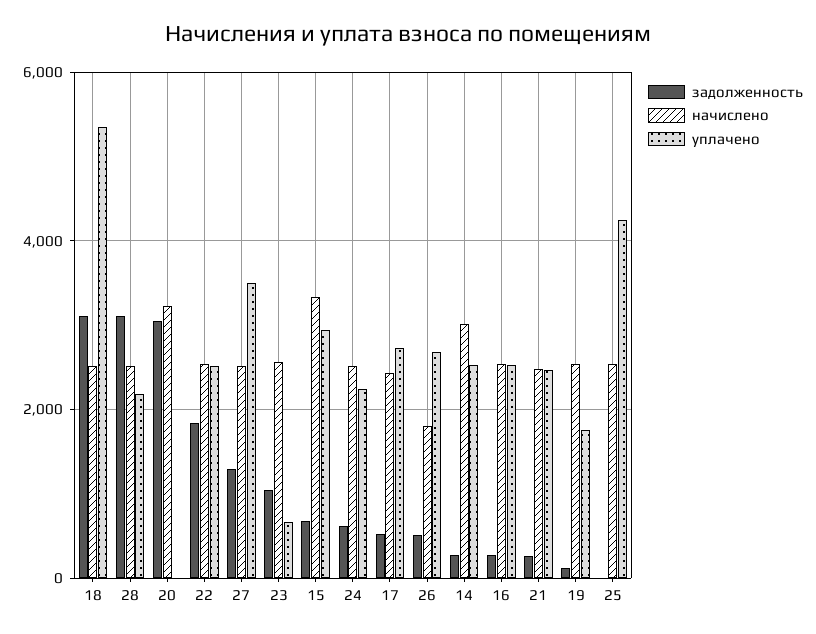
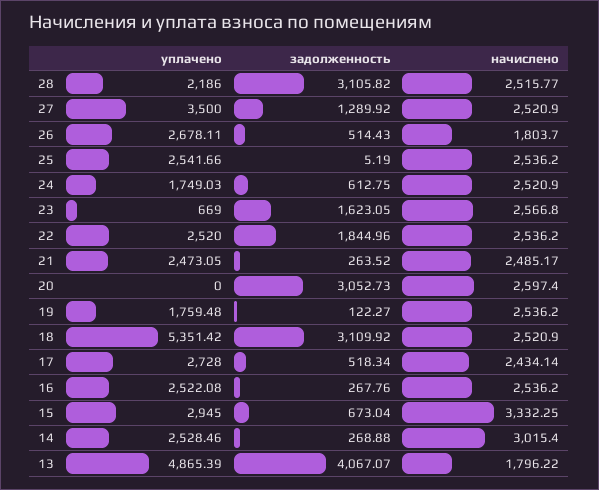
начислено, 20: 3200 -> 2597.4
задолженность, 23: 1000 -> 1623.05
уплачено, 24: 2200 -> 1749.03
уплачено, 25: 4200 -> 2541.66
уплачено, 13: none -> 4865.39
задолженность, 13: none -> 4067.07
начислено, 13: none -> 1796.22

